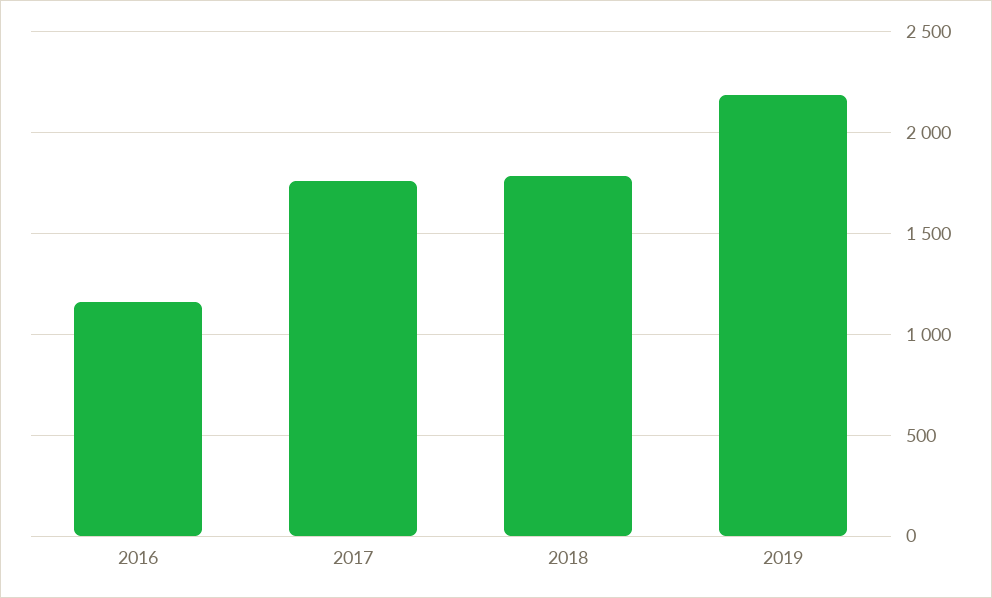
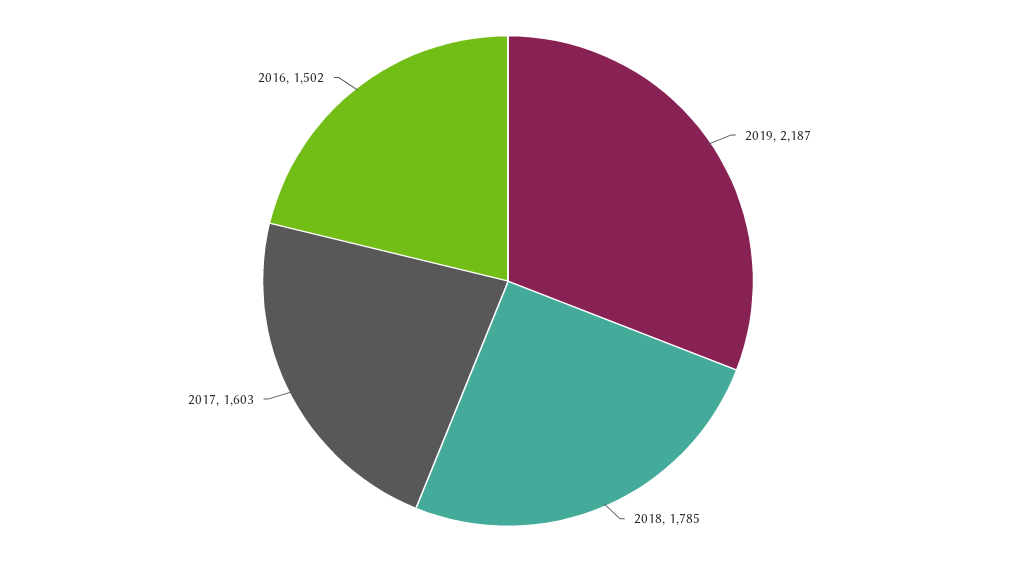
2016: 1150 -> 1502
2017: 1750 -> 1603

